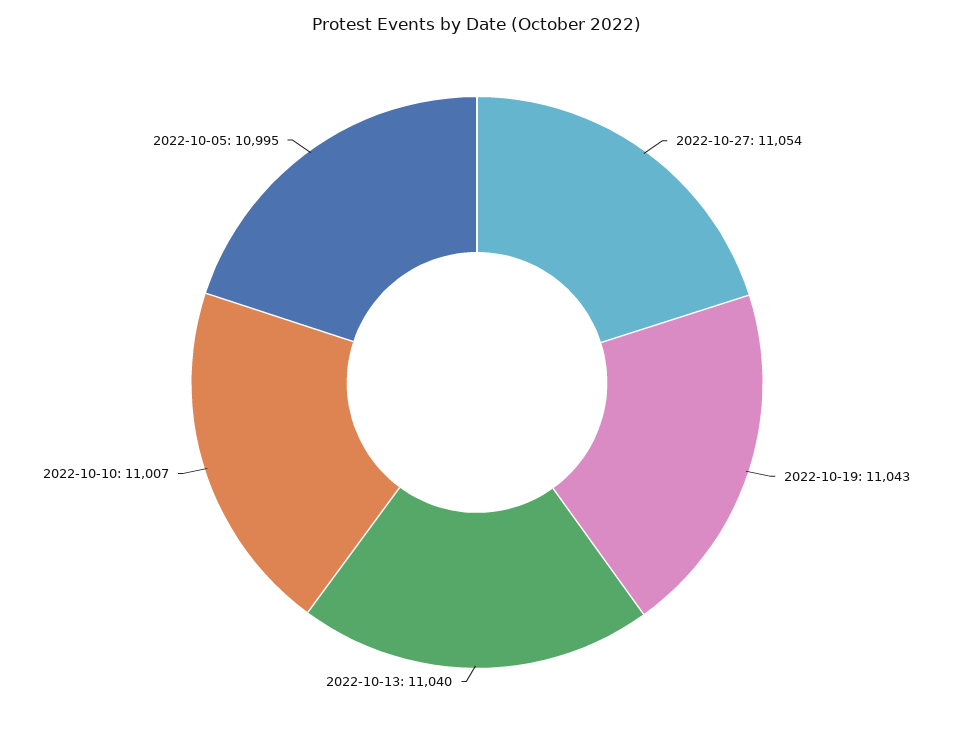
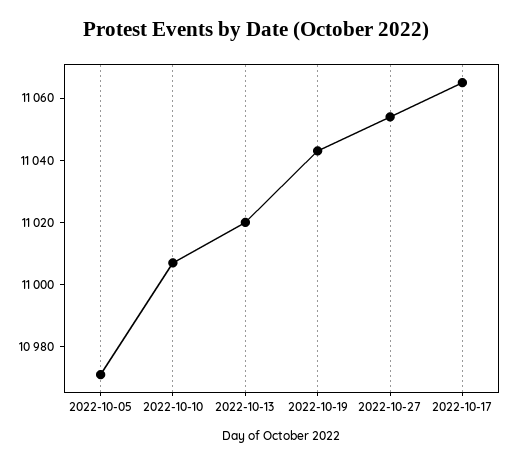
2022-10-13: 11040 -> 11020
2022-10-05: 10995 -> 10970
2022-10-17: none -> 11065

